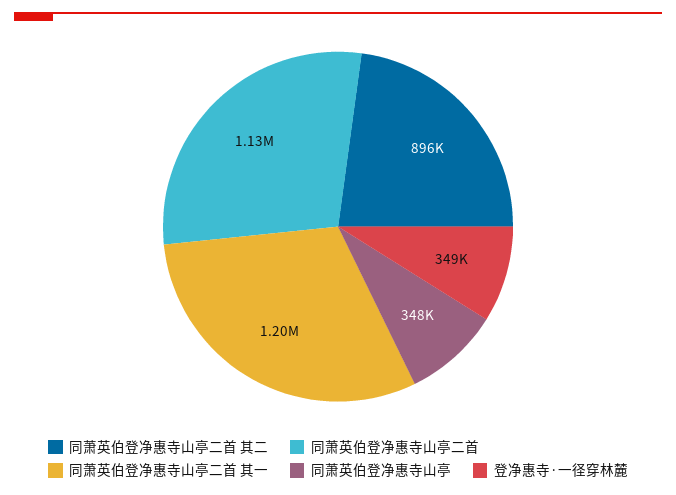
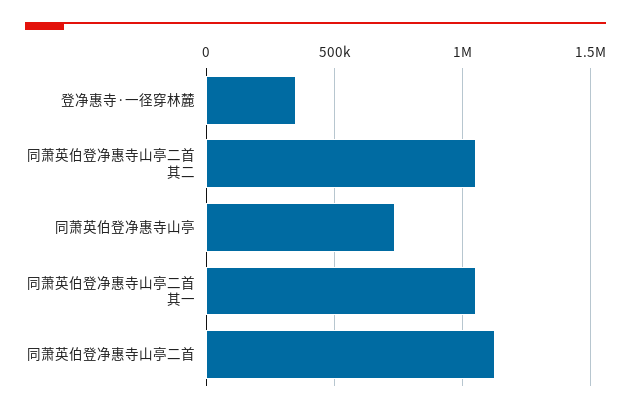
同萧英伯登净惠寺山亭二首 其二: 896000 -> 1050000
同萧英伯登净惠寺山亭二首 其一: 1200000 -> 1050000
同萧英伯登净惠寺山亭: 348000 -> 750000

